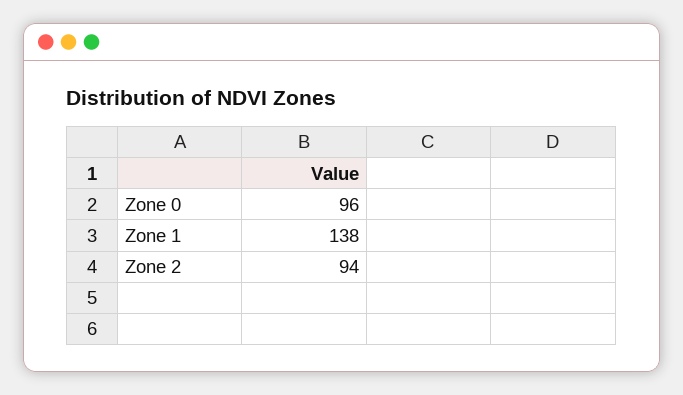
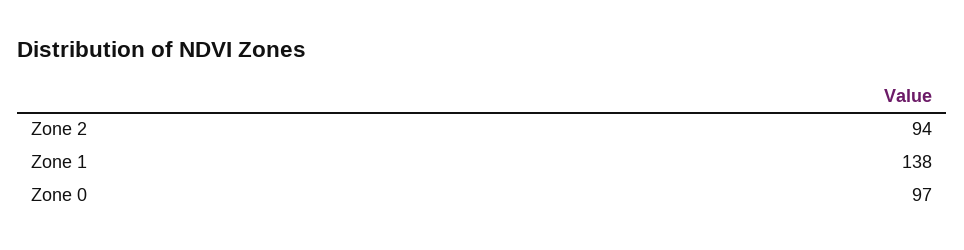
Zone 0: 96 -> 97

